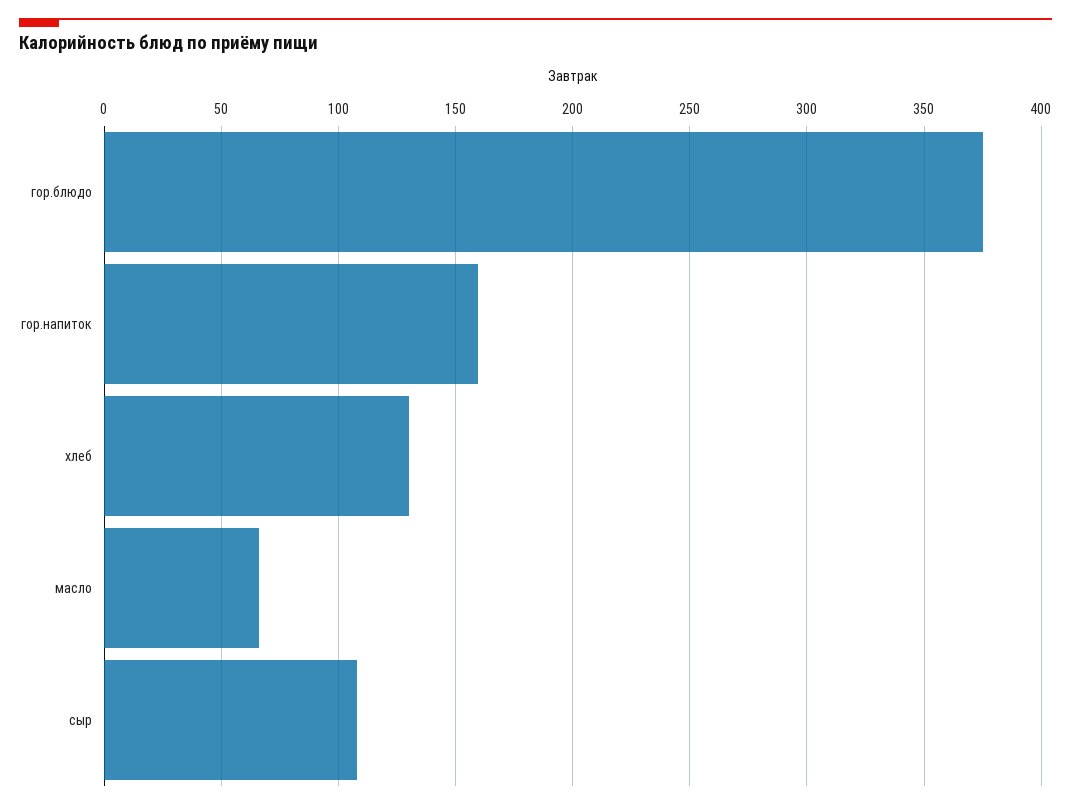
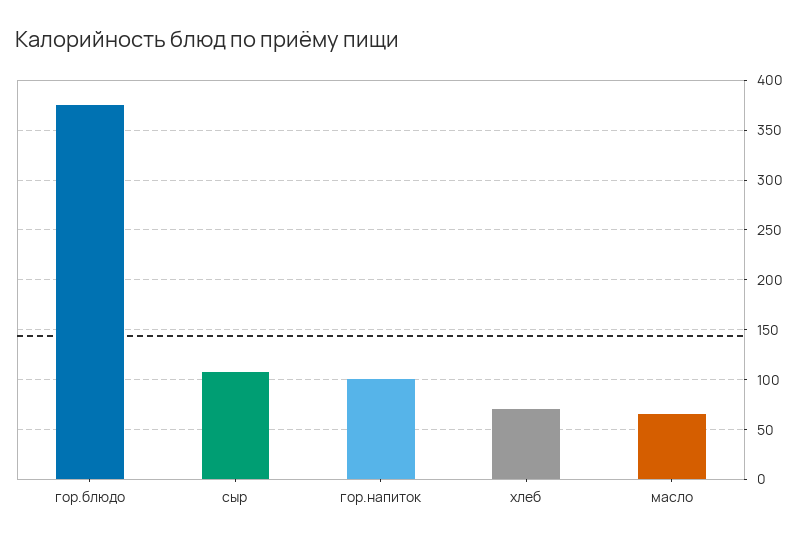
гор.напиток: 160 -> 100
хлеб: 130 -> 70

